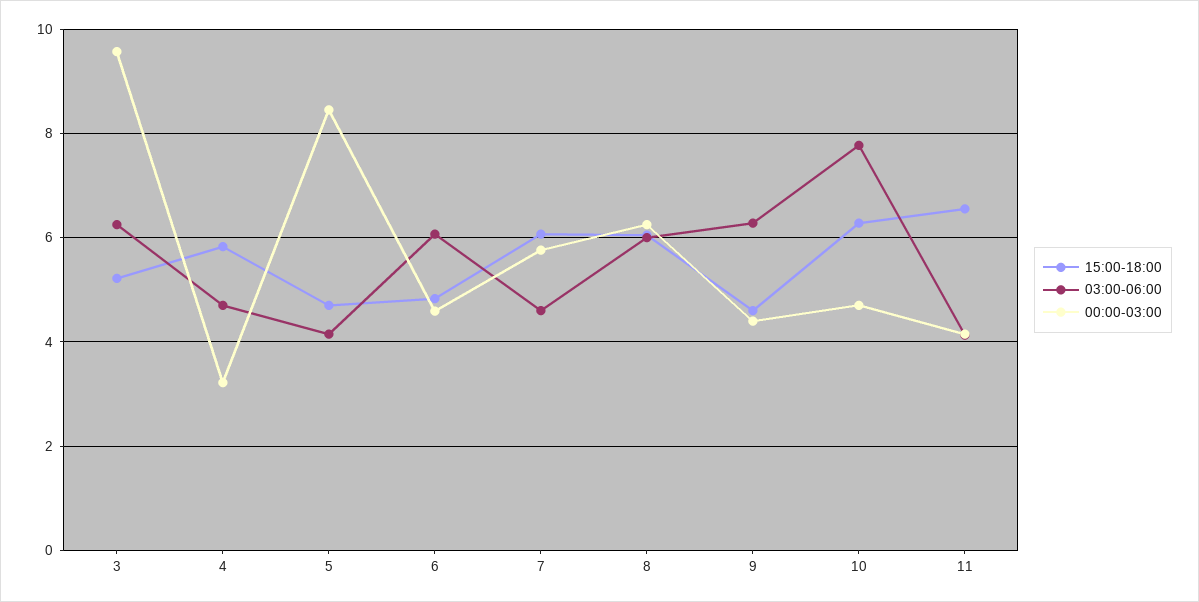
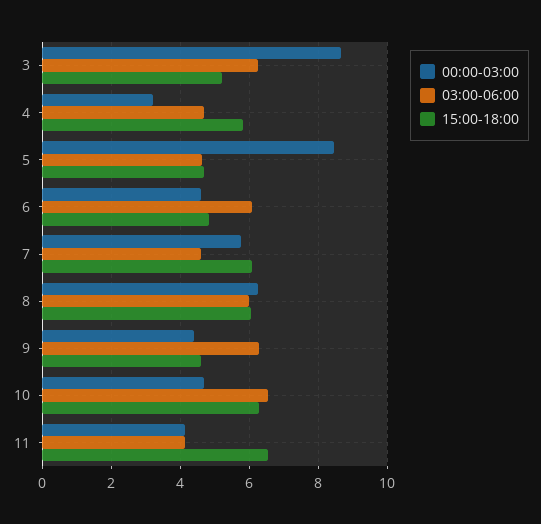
00:00-03:00, 3: 9.6 -> 8.6
03:00-06:00, 5: 4.2 -> 4.6
03:00-06:00, 10: 7.8 -> 6.6

